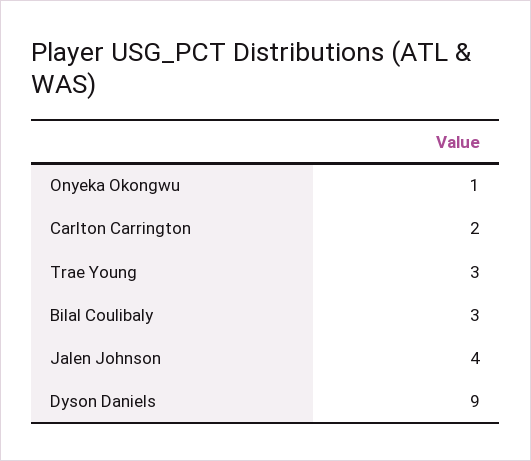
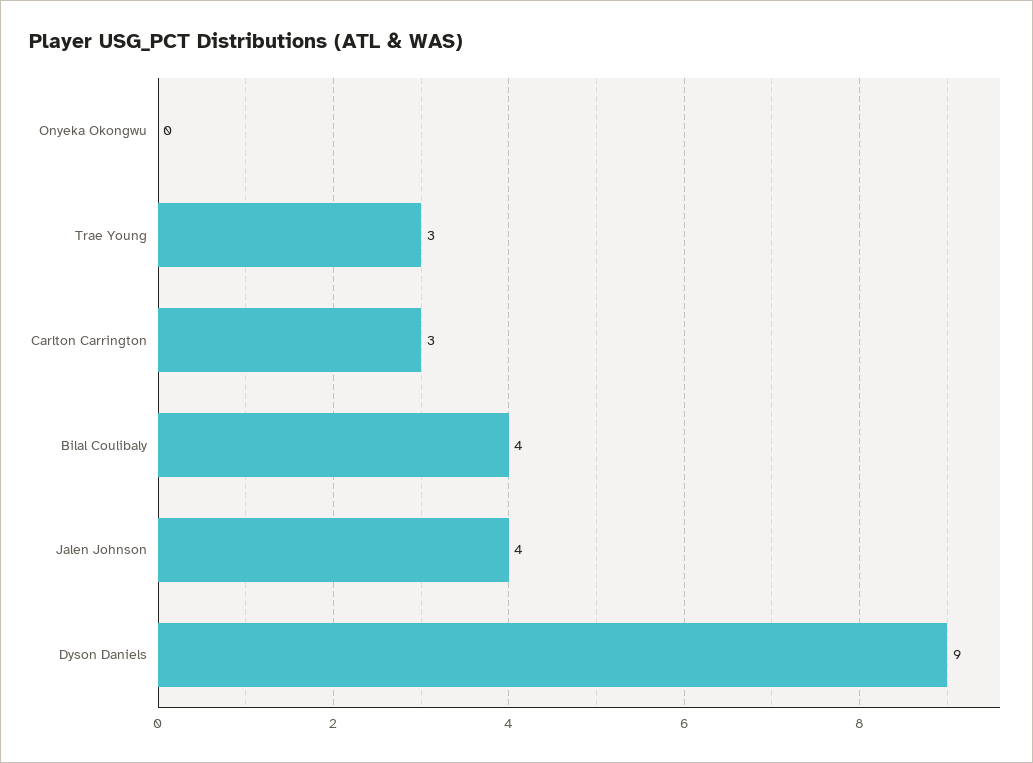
Onyeka Okongwu: 1 -> 0
Carlton Carrington: 2 -> 3
Bilal Coulibaly: 3 -> 4

